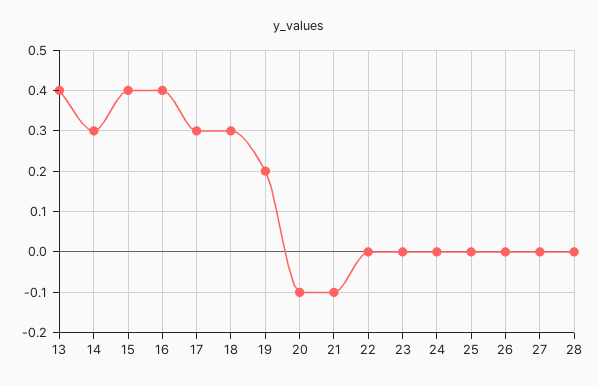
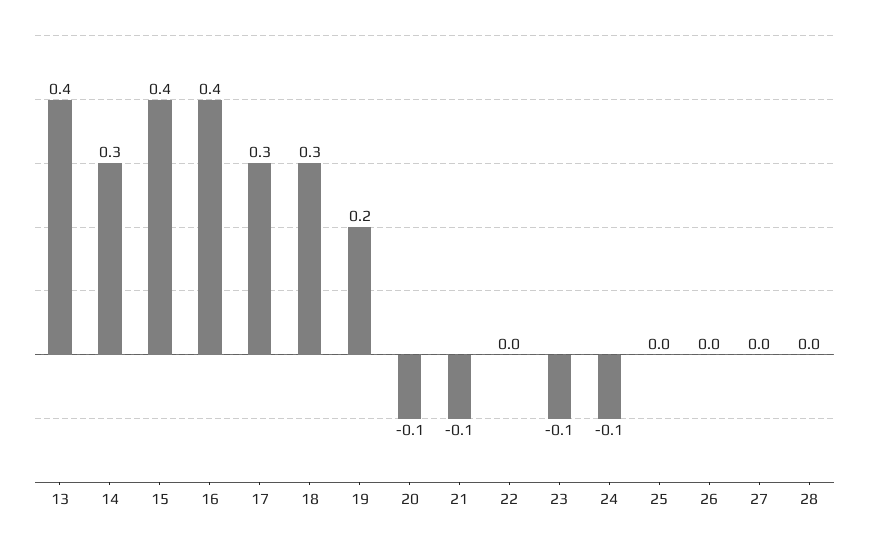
23: 0 -> -0.1
24: 0 -> -0.1

